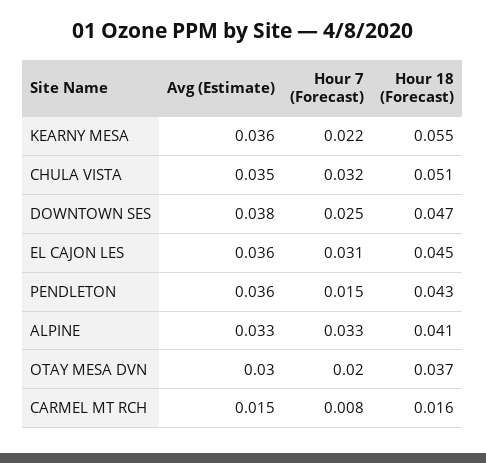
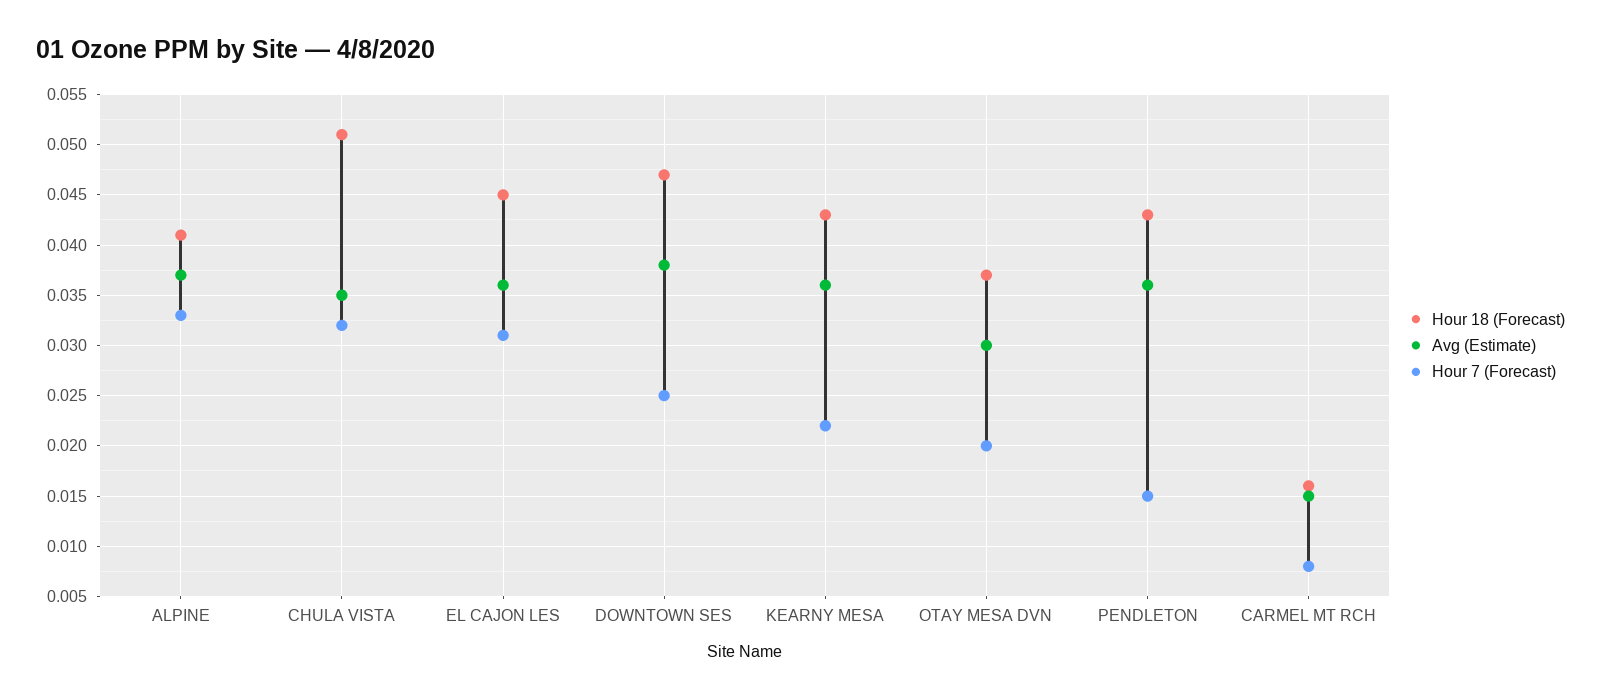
Hour 18 (Forecast), KEARNY MESA: 0.055 -> 0.043
Avg (Estimate), ALPINE: 0.033 -> 0.037

